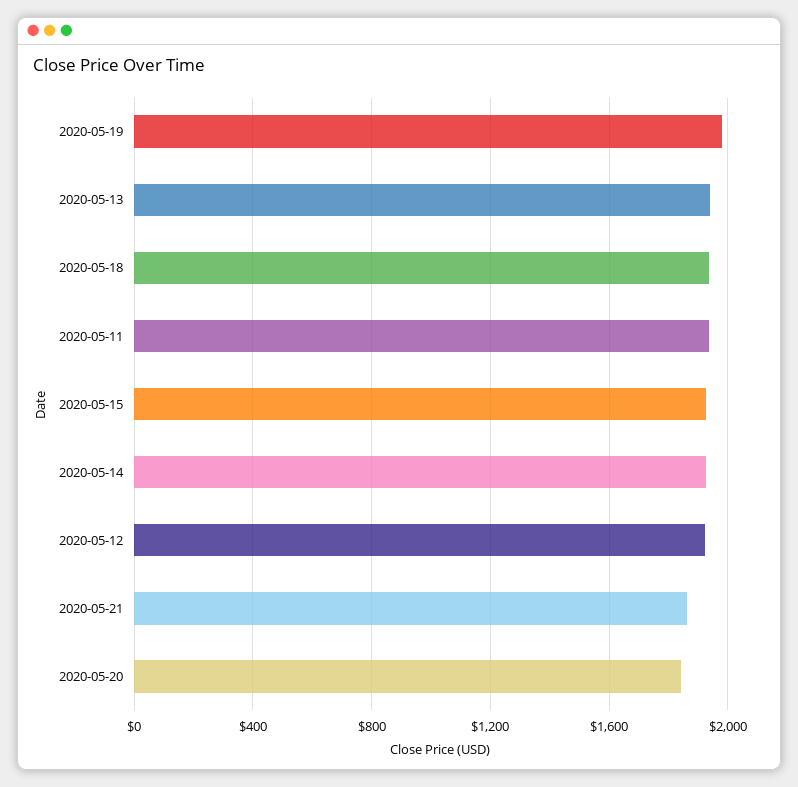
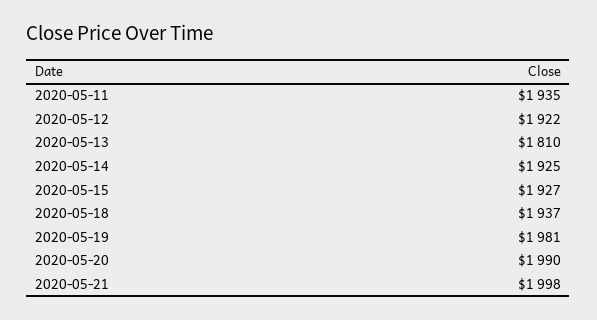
2020-05-13: 1950 -> 1810
2020-05-21: 1850 -> 1998
2020-05-20: 1850 -> 1990

